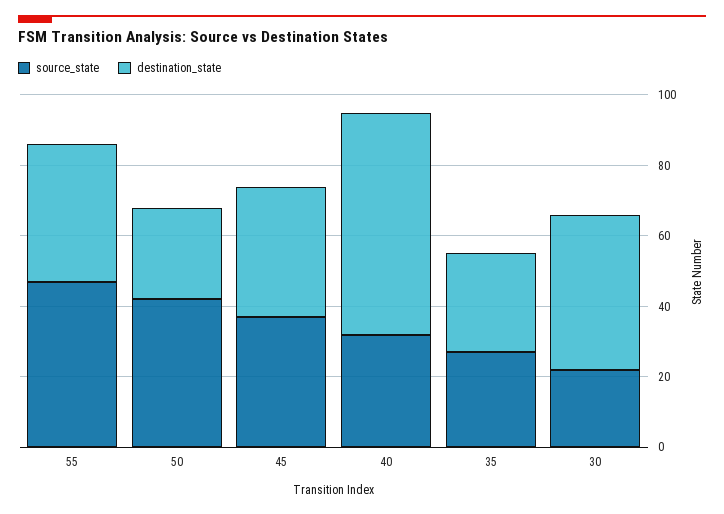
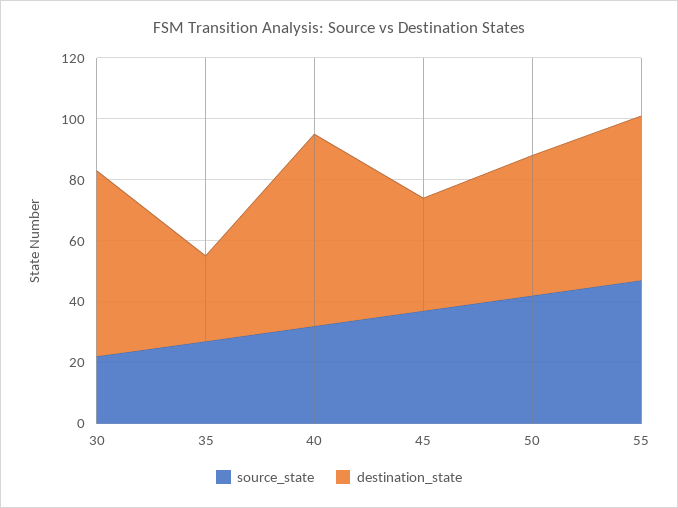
destination_state, 55: 40 -> 55
destination_state, 50: 25 -> 45
destination_state, 30: 45 -> 60

